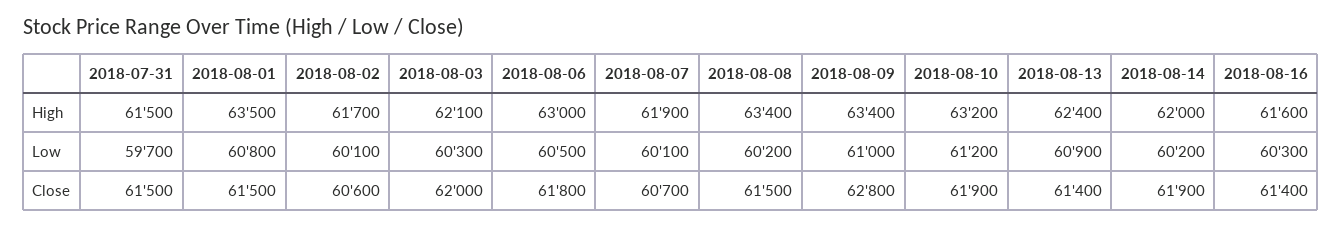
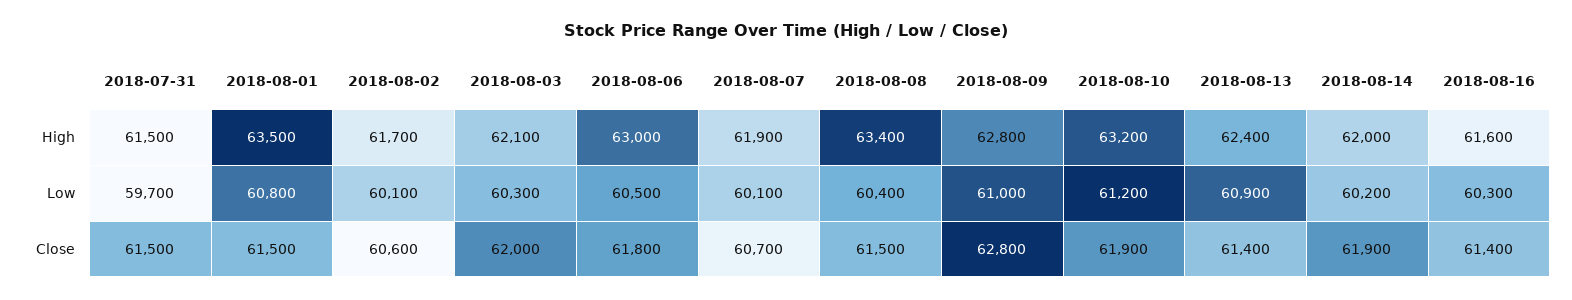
2018-08-09, High: 63400 -> 62800
2018-08-08, Low: 60200 -> 60400

